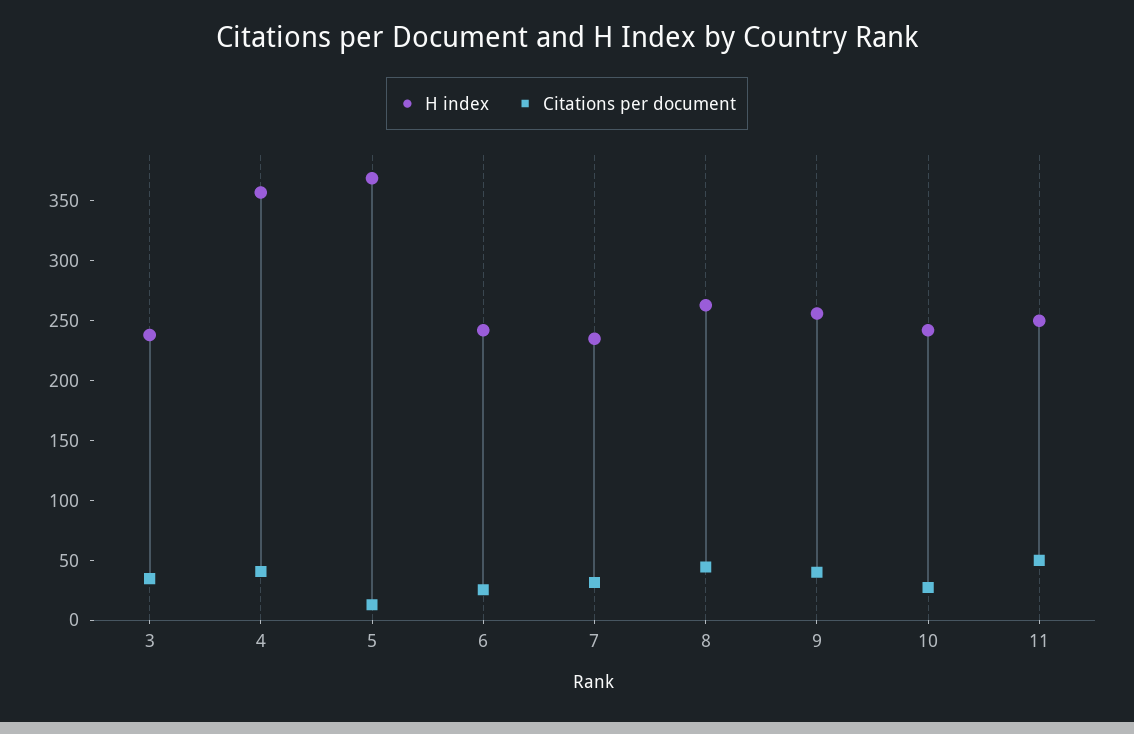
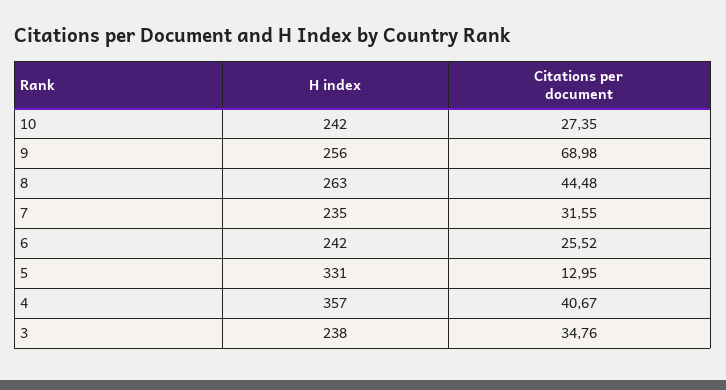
H index, 5: 370 -> 331
Citations per document, 9: 40 -> 68.98
H index, 11: 250 -> none
Citations per document, 11: 50 -> none

